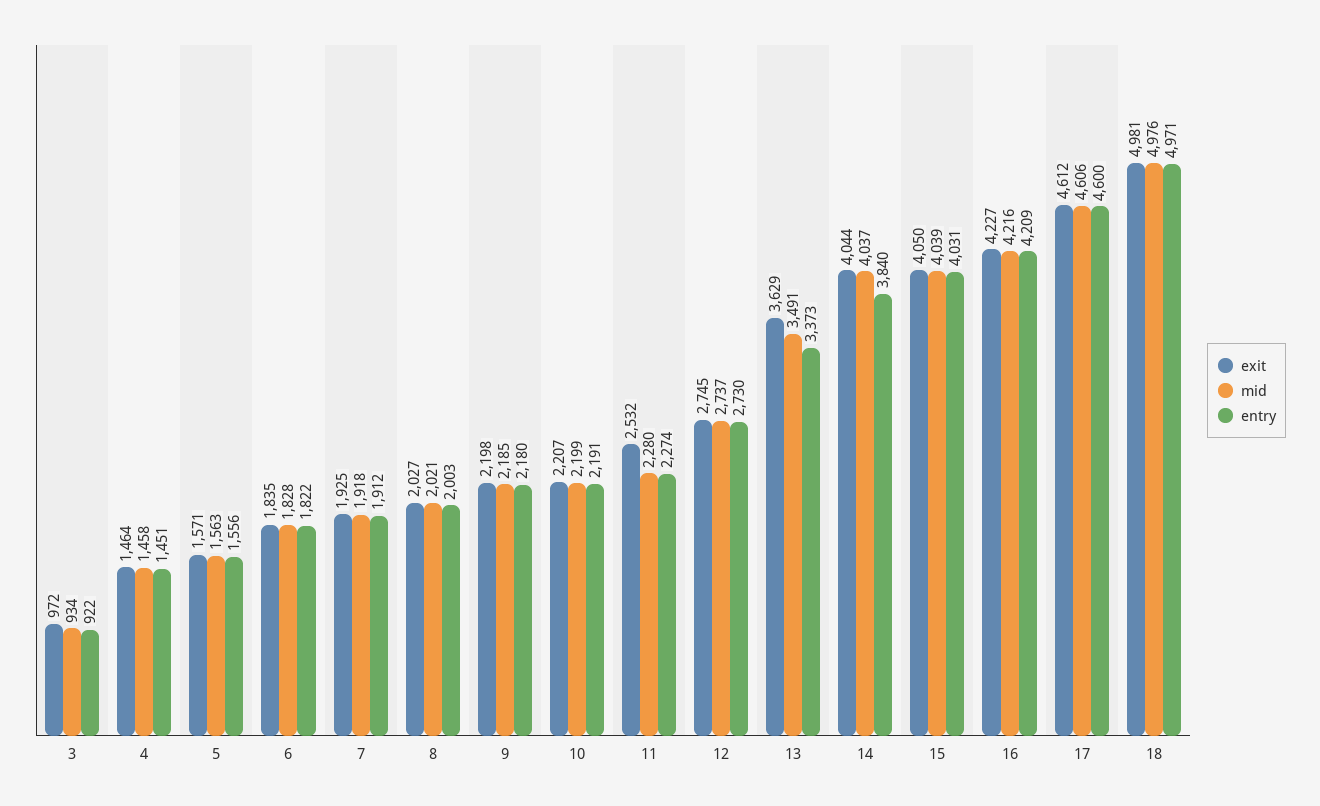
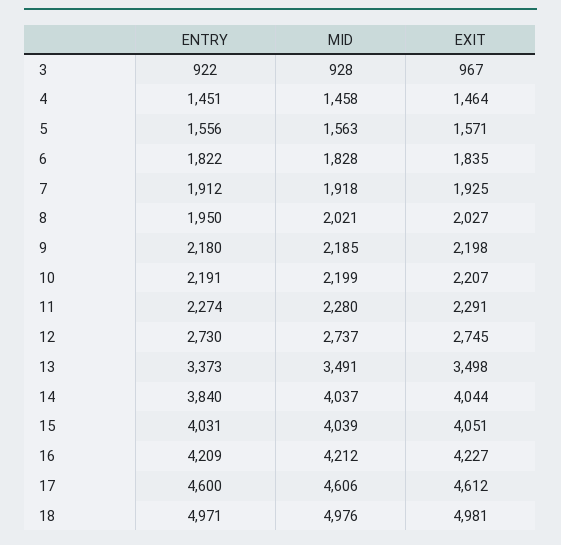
exit, 3: 972 -> 967
mid, 3: 934 -> 928
entry, 8: 2003 -> 1950
exit, 11: 2532 -> 2291
exit, 13: 3629 -> 3498
exit, 15: 4050 -> 4051
mid, 16: 4216 -> 4212

